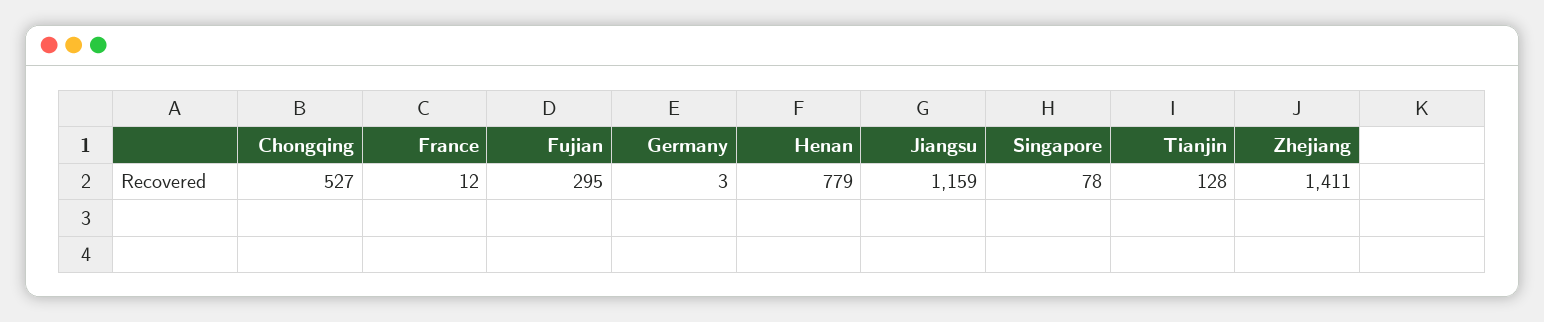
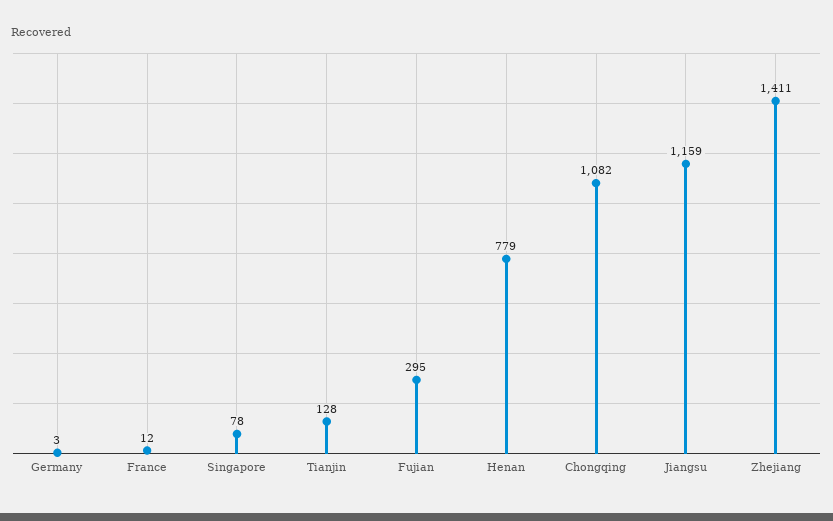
Chongqing: 527 -> 1082

